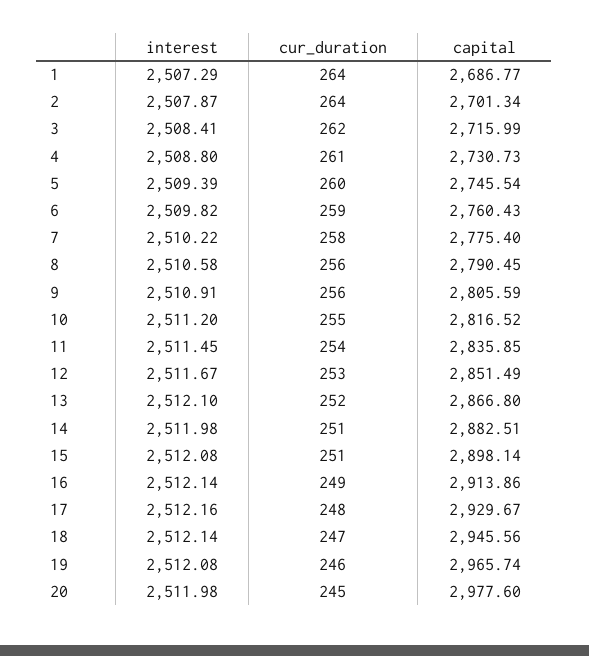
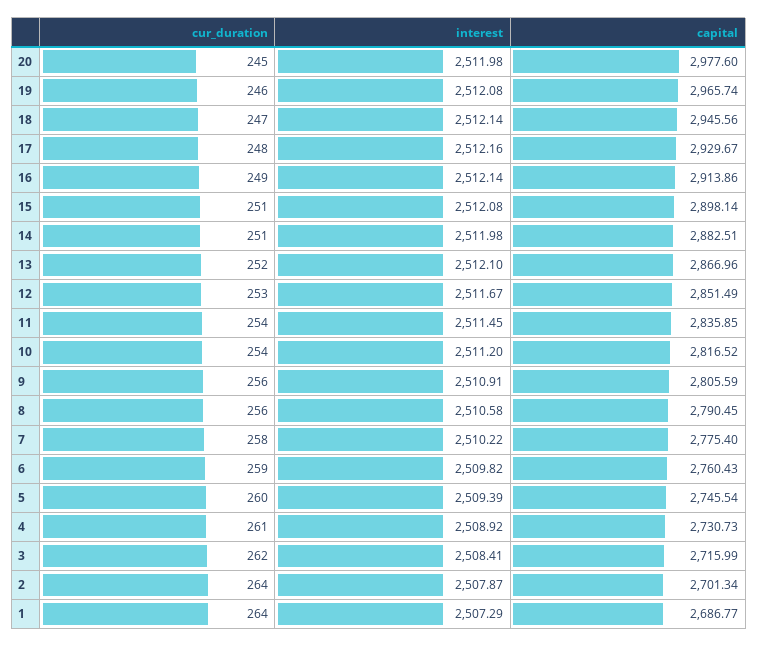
interest, 4: 2508.8 -> 2508.92
cur_duration, 10: 255 -> 254
capital, 13: 2866.8 -> 2866.96

